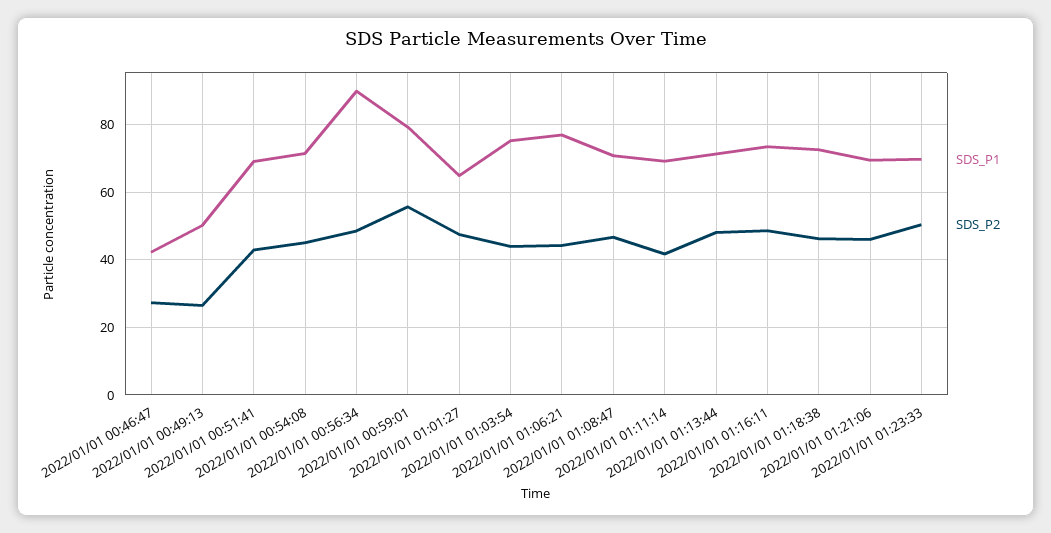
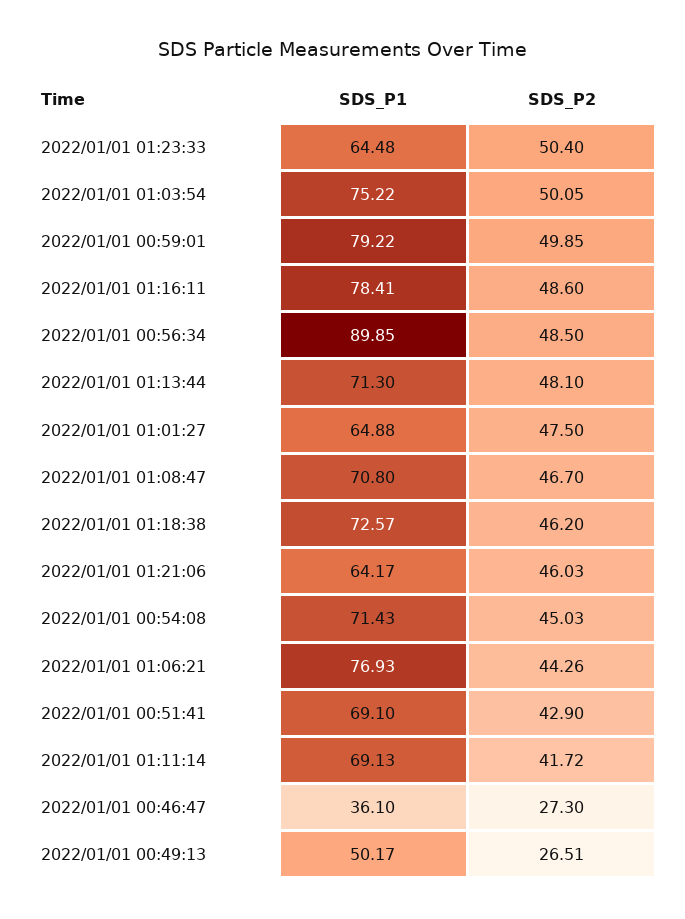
SDS_P1, 2022/01/01 00:46:47: 42 -> 36.1
SDS_P2, 2022/01/01 00:59:01: 56 -> 49.85
SDS_P2, 2022/01/01 01:03:54: 44 -> 50.05
SDS_P1, 2022/01/01 01:16:11: 74 -> 78.41
SDS_P1, 2022/01/01 01:21:06: 70 -> 64.17
SDS_P1, 2022/01/01 01:23:33: 70 -> 64.48

